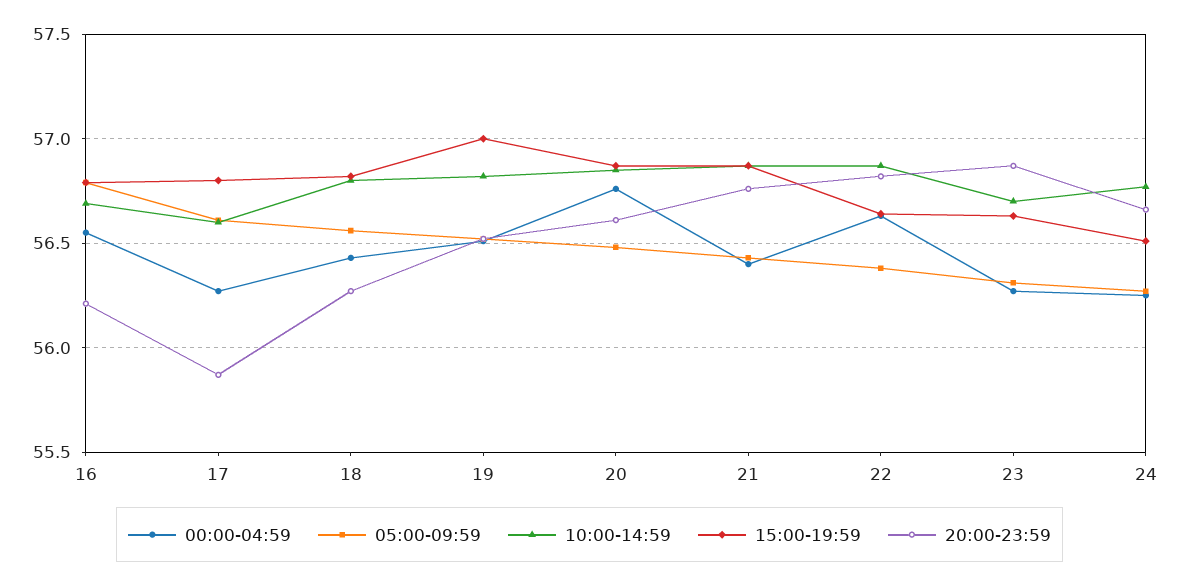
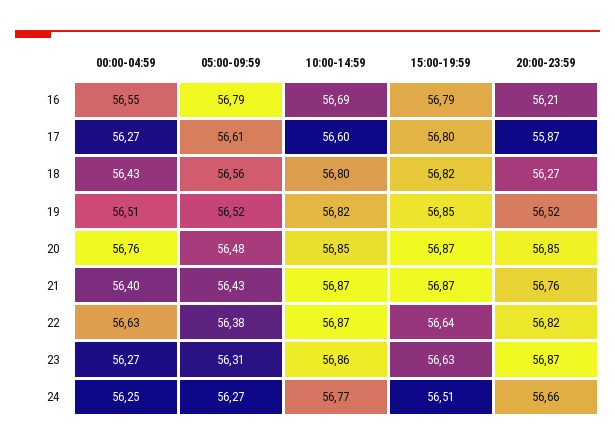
15:00-19:59, 19: 57 -> 56.85
20:00-23:59, 20: 56.6 -> 56.85
10:00-14:59, 23: 56.7 -> 56.86

